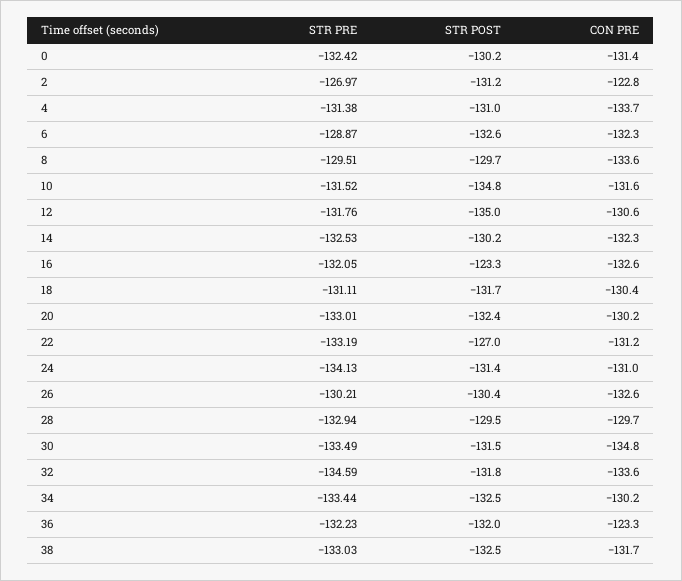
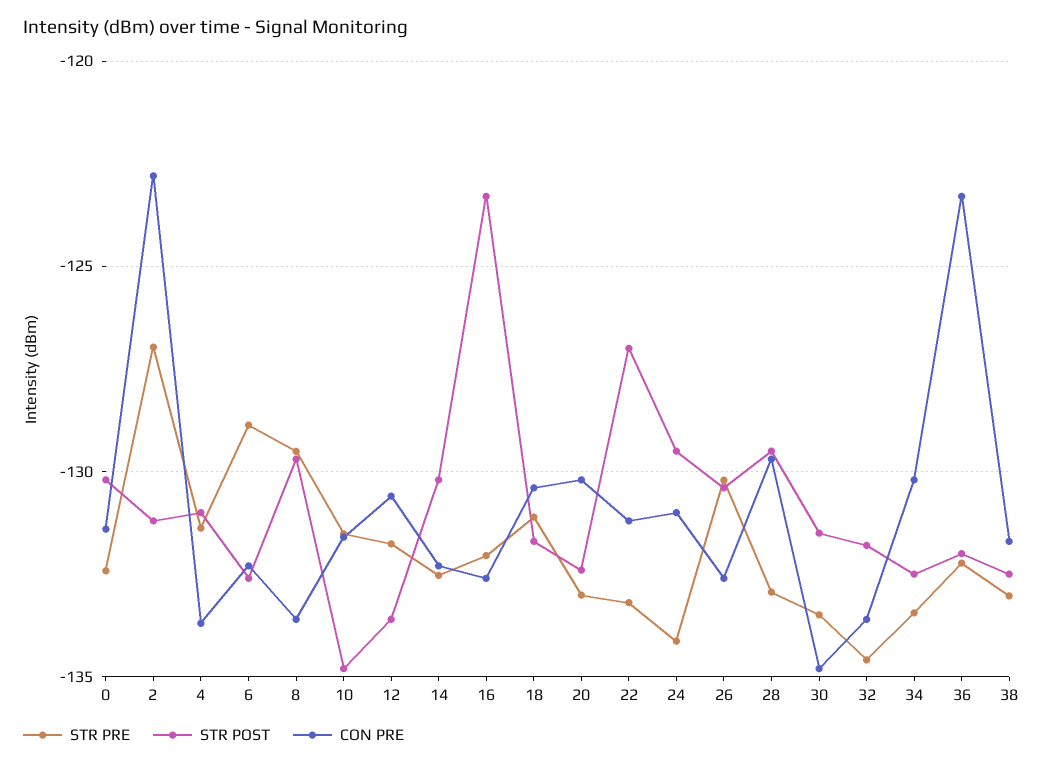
STR POST, 12: -135 -> -133.5
STR POST, 24: -131.4 -> -129.5

